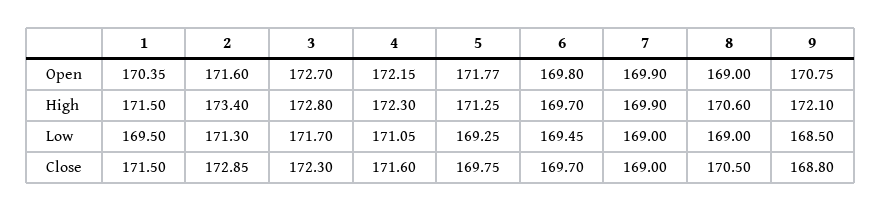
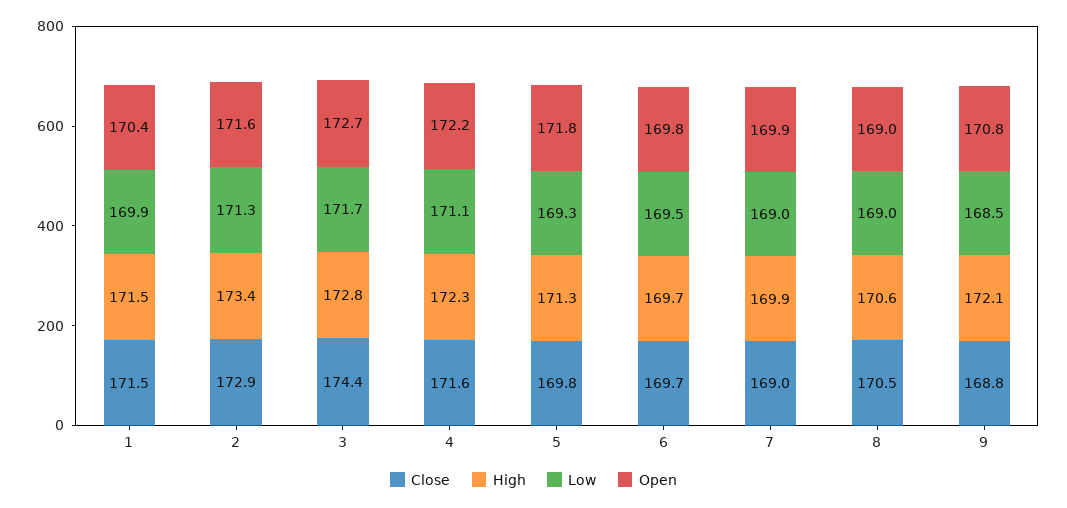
Low, 1: 169.5 -> 169.9
Close, 3: 172.3 -> 174.4

